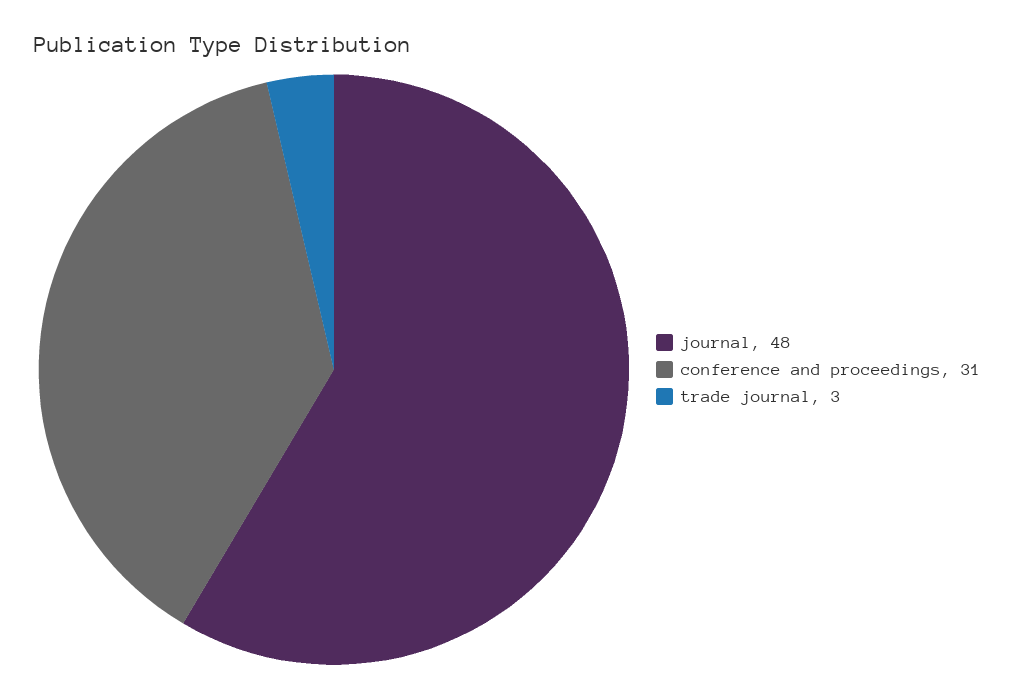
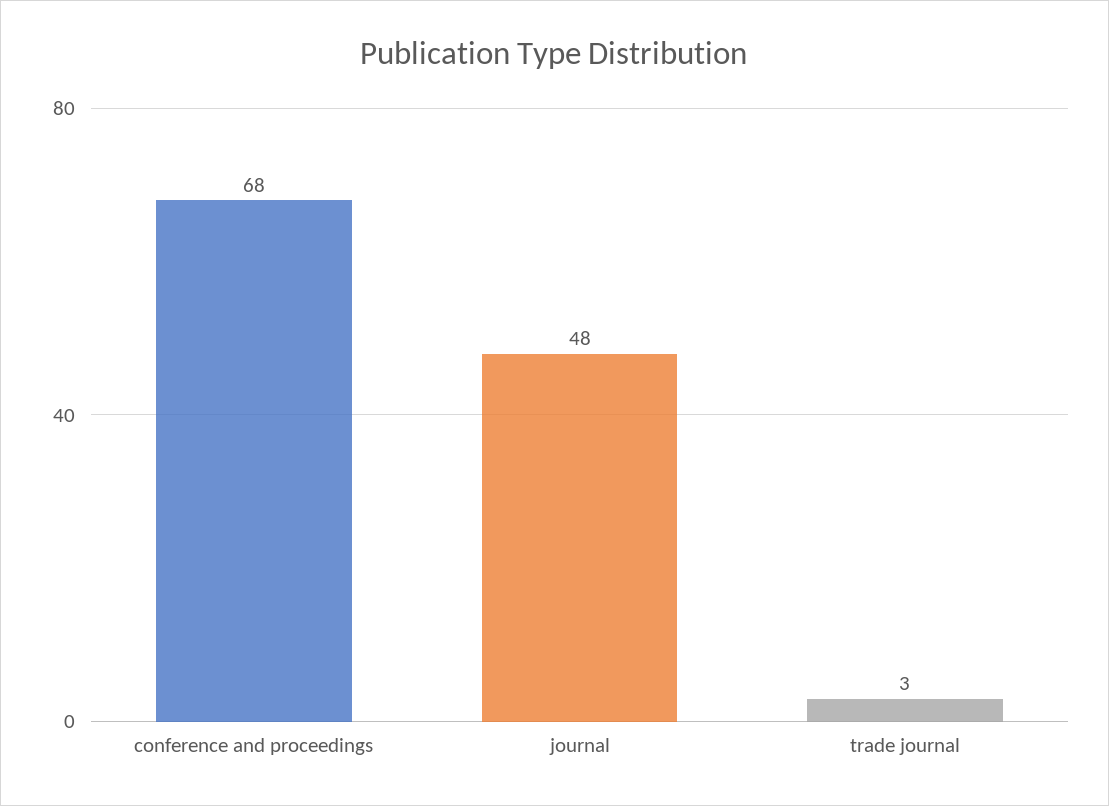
conference and proceedings: 31 -> 68

